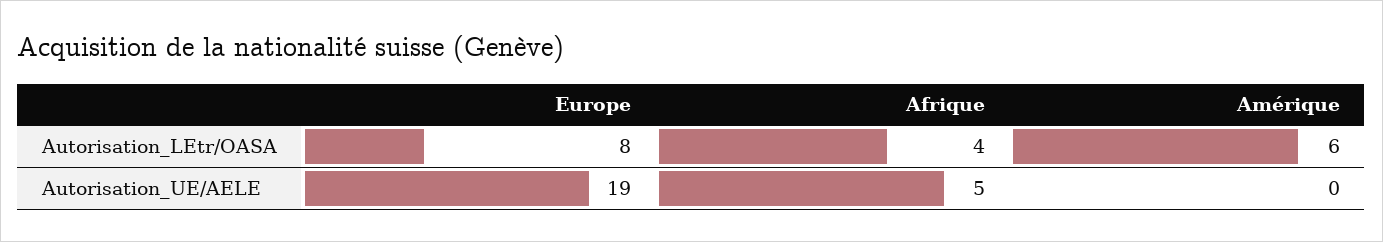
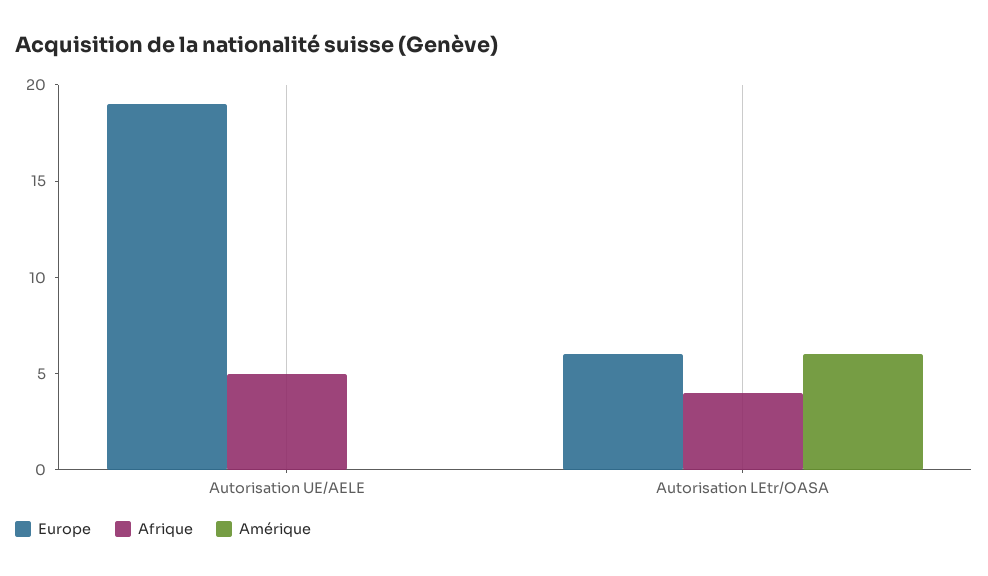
Europe, Autorisation_LEtr/OASA: 8 -> 6

